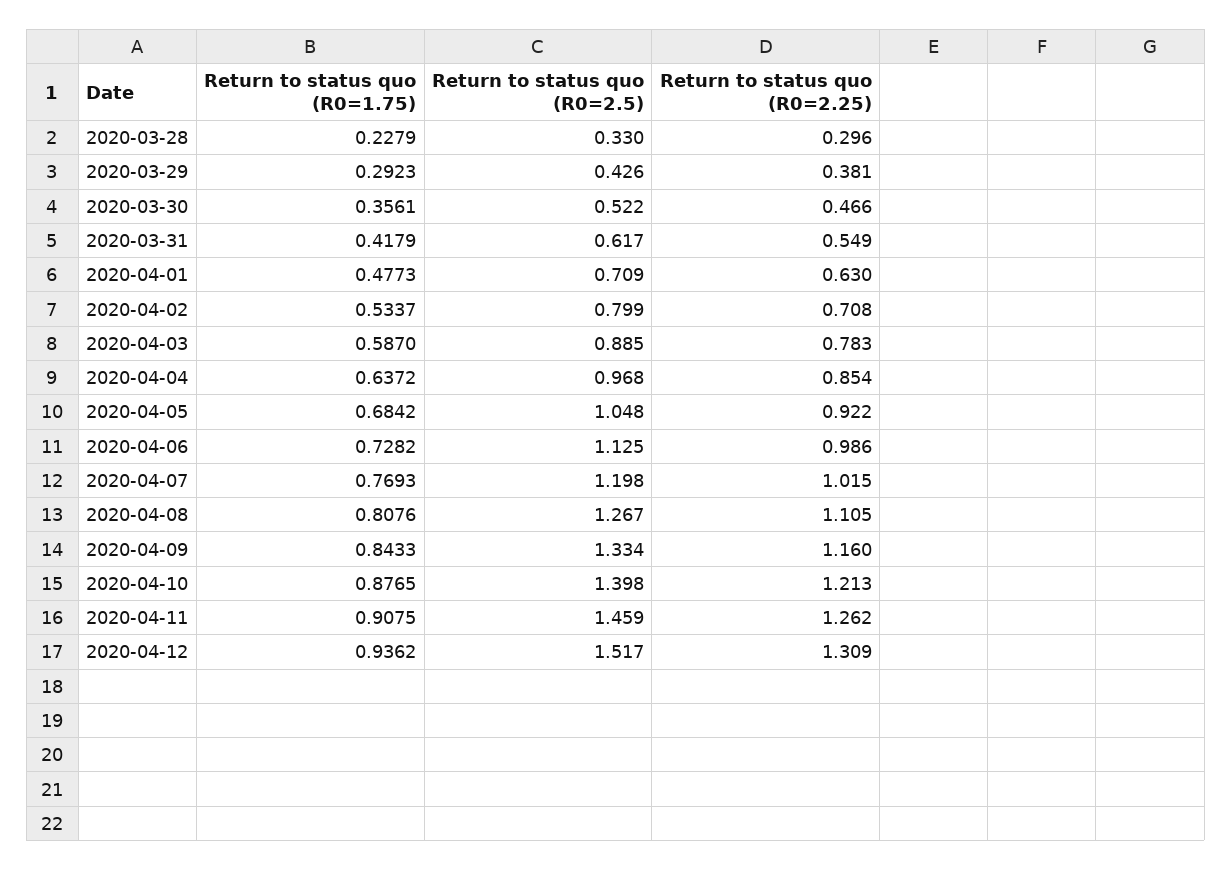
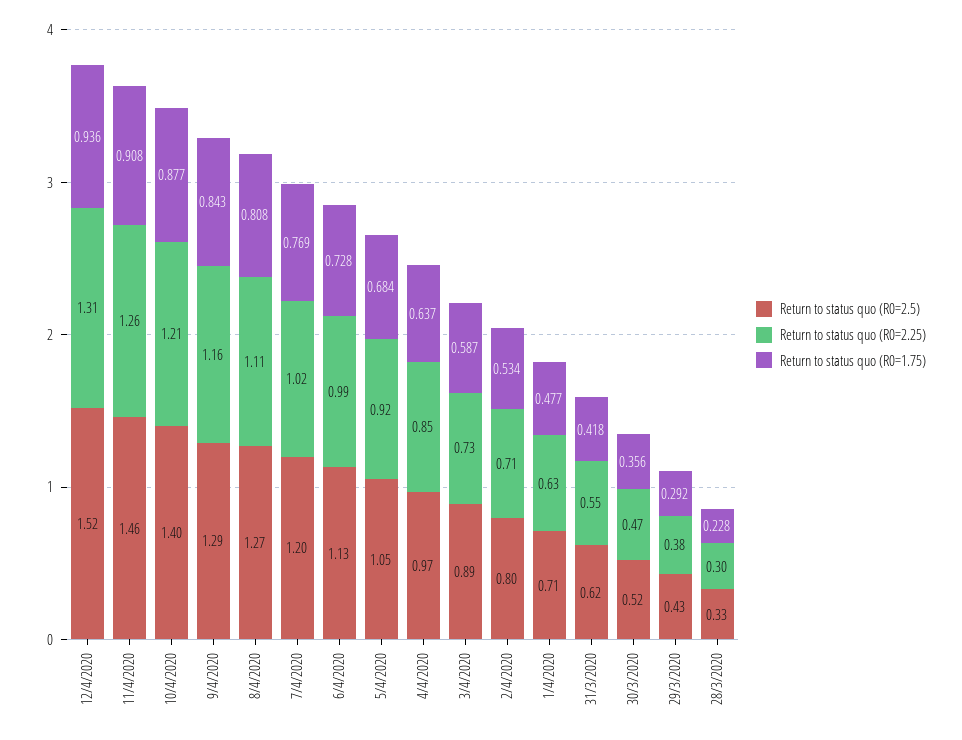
Return to status quo (R0=2.25), 2020-04-03: 0.783 -> 0.73
Return to status quo (R0=2.5), 2020-04-09: 1.334 -> 1.29

